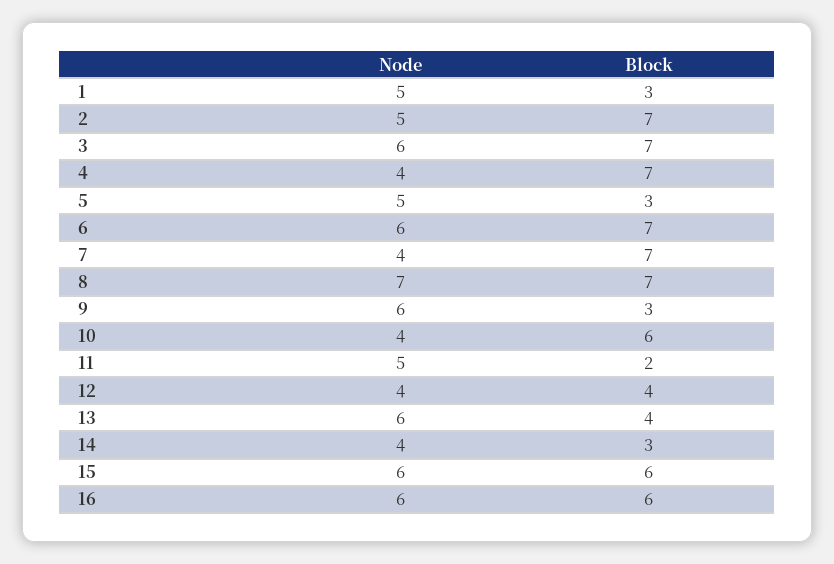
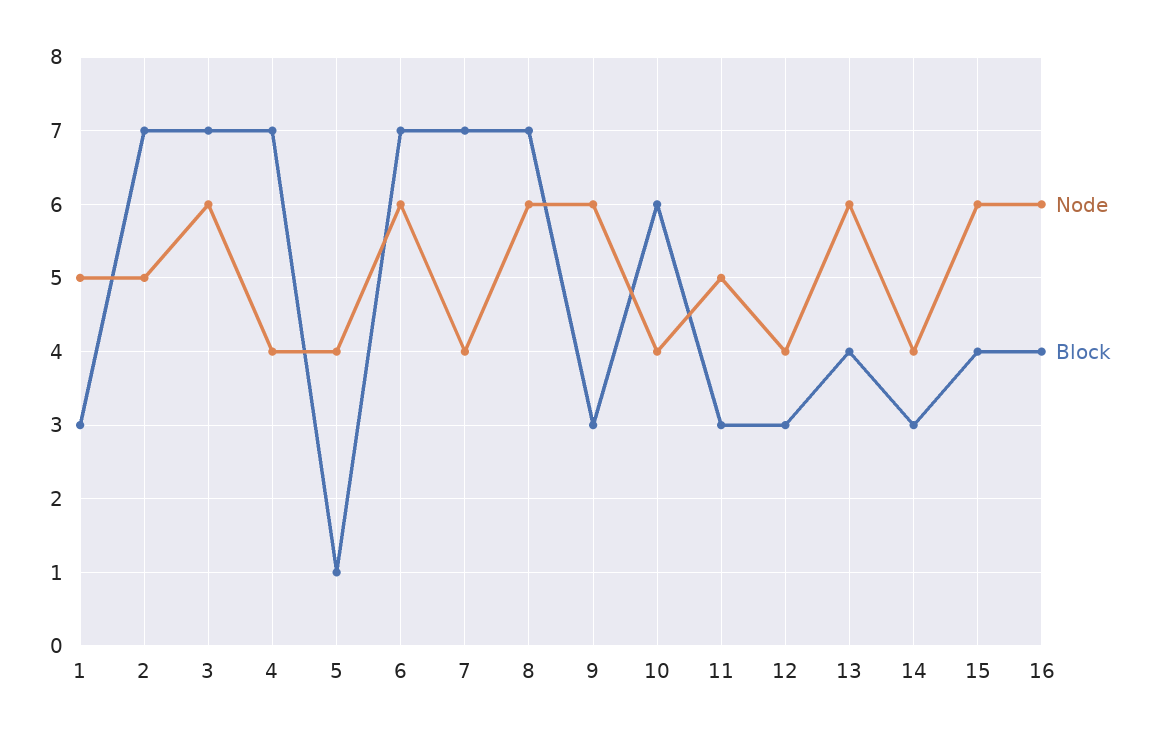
Node, 5: 5 -> 4
Block, 5: 3 -> 1
Node, 8: 7 -> 6
Block, 11: 2 -> 3
Block, 12: 4 -> 3
Block, 15: 6 -> 4
Block, 16: 6 -> 4

